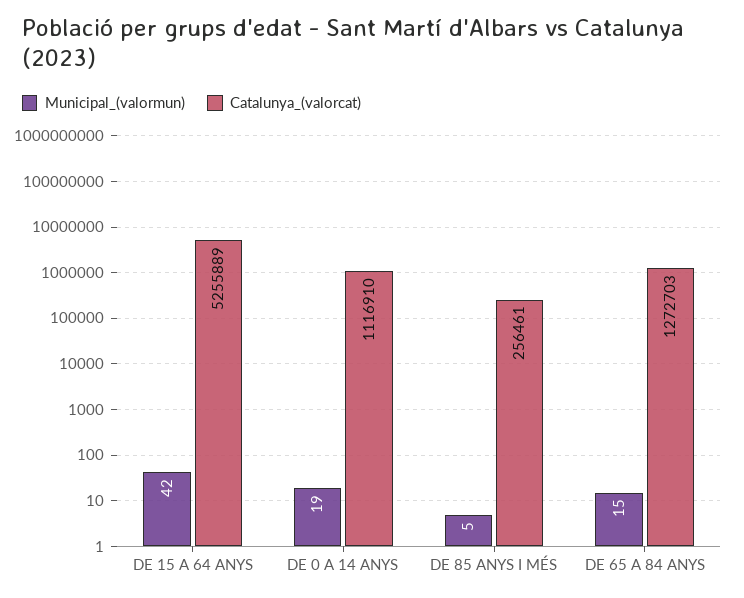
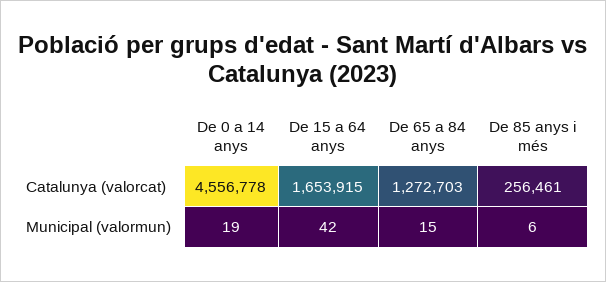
Catalunya_(valorcat), DE 15 A 64 ANYS: 5255889 -> 1653915
Catalunya_(valorcat), DE 0 A 14 ANYS: 1116910 -> 4556778
Municipal_(valormun), DE 85 ANYS I MÉS: 5 -> 6

